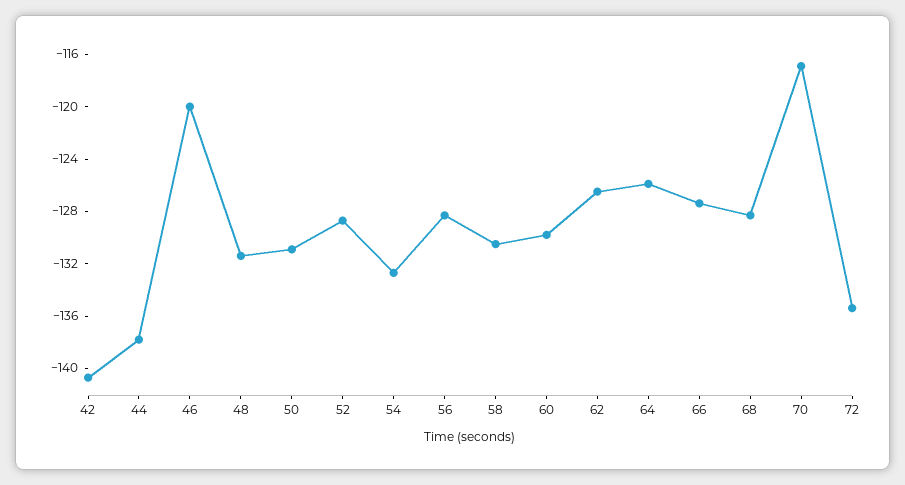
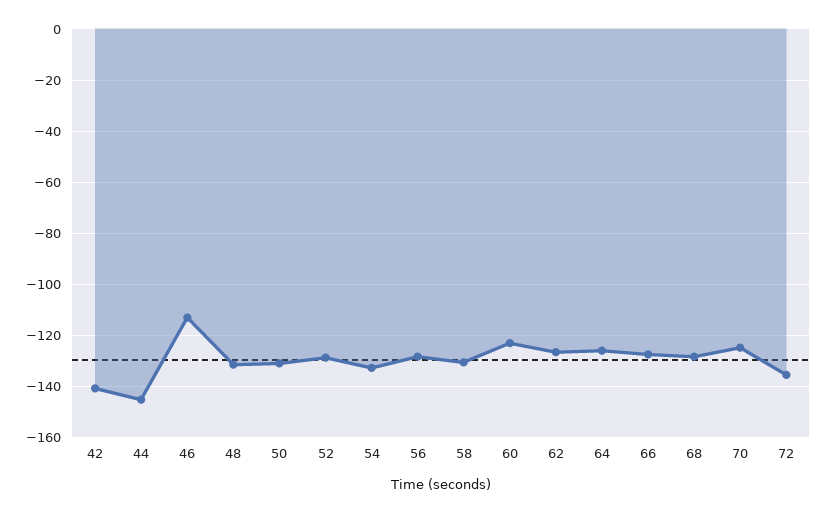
44: -138 -> -145
46: -120 -> -112.5
60: -130 -> -122.5
70: -117 -> -125

